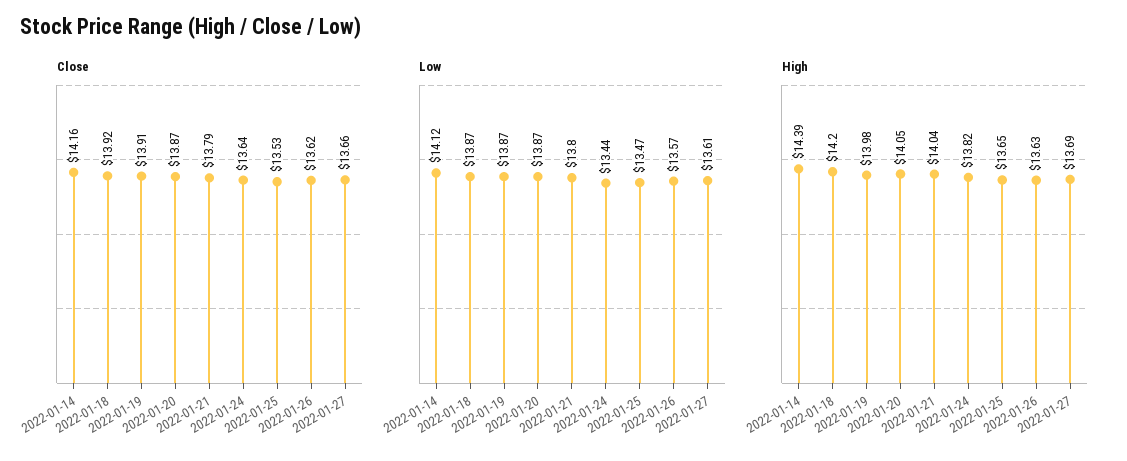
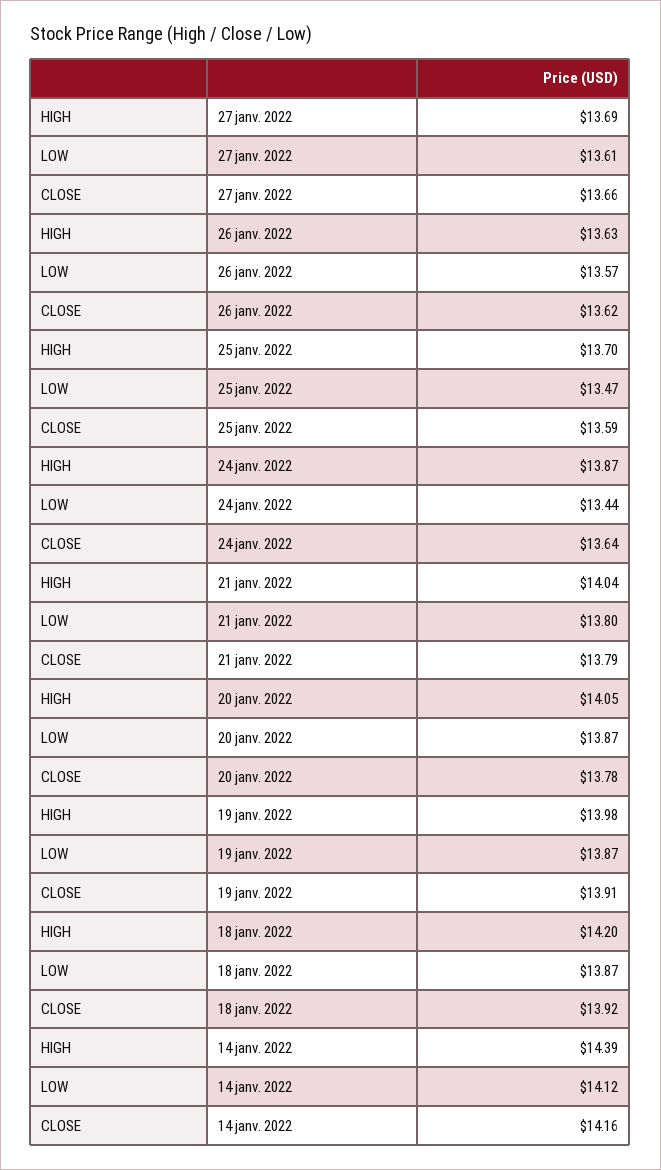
Close, 2022-01-20: 13.87 -> 13.78
Close, 2022-01-25: 13.53 -> 13.59
High, 2022-01-24: 13.82 -> 13.87
High, 2022-01-25: 13.65 -> 13.7

